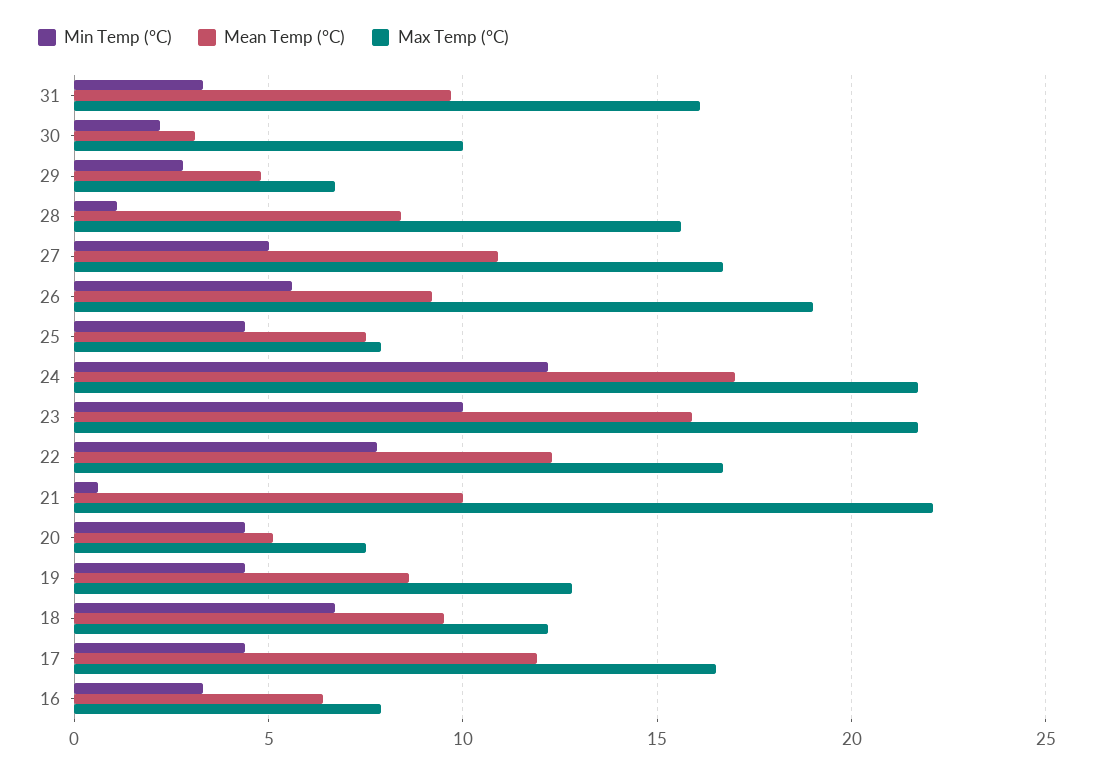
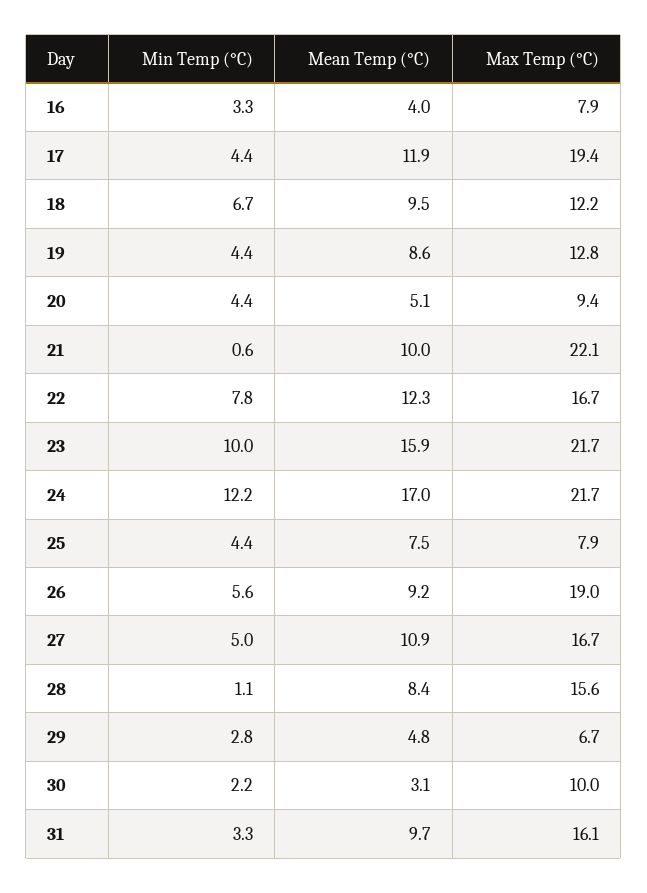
Max Temp (°C), 20: 7.5 -> 9.4
Max Temp (°C), 17: 16.5 -> 19.4
Mean Temp (°C), 16: 6.5 -> 4

